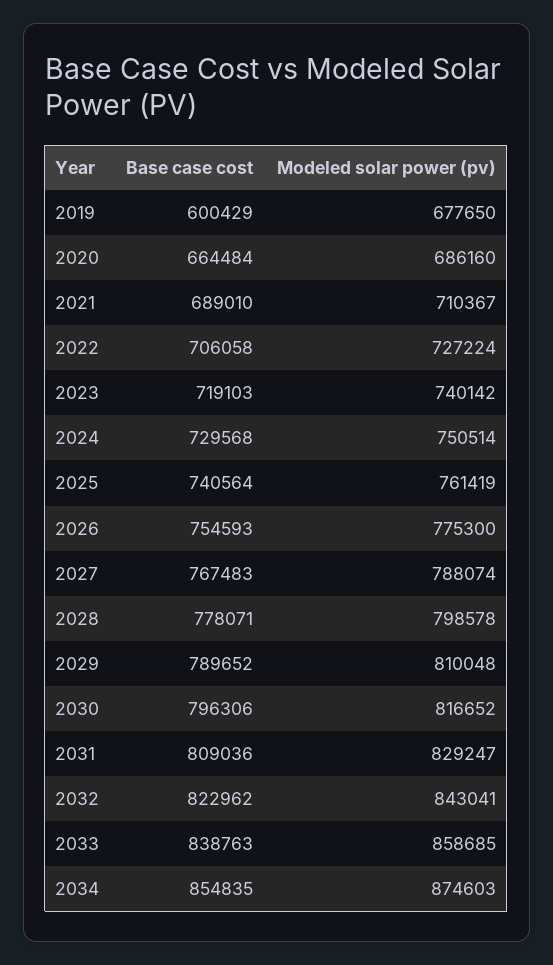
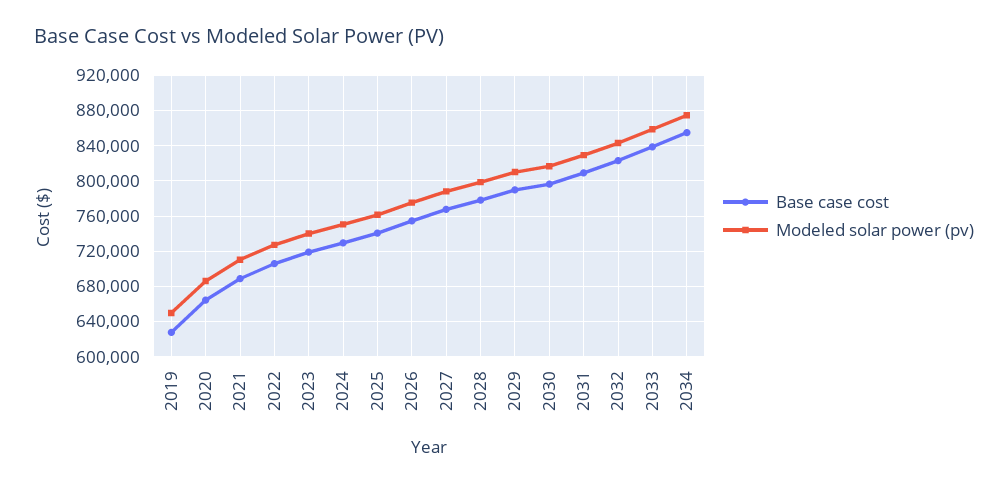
Base case cost, 2019: 600429 -> 630000
Modeled solar power (pv), 2019: 677650 -> 650000

